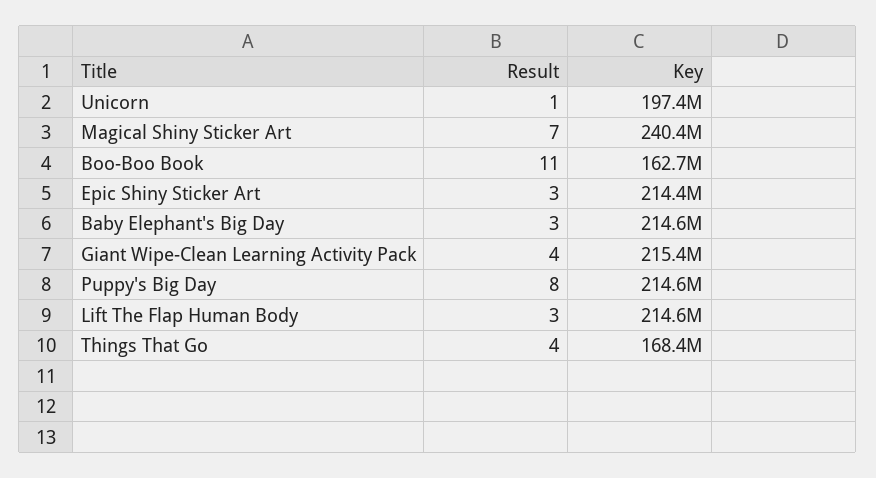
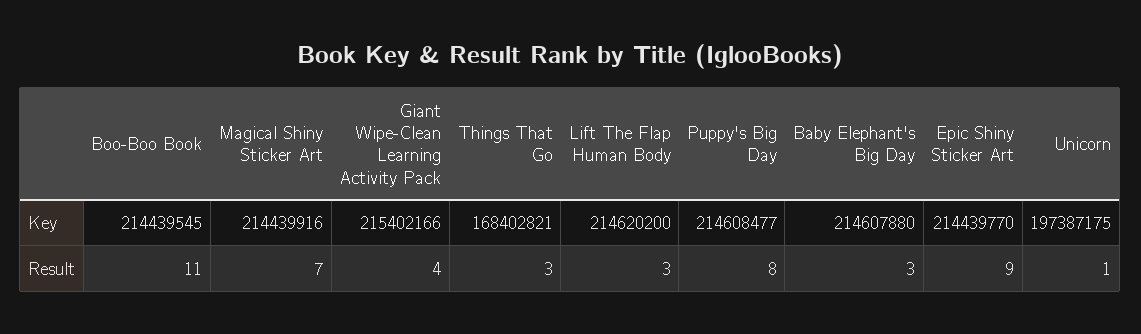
Key, Magical Shiny Sticker Art: 240400000 -> 214439916
Key, Boo-Boo Book: 162700000 -> 214439545
Result, Epic Shiny Sticker Art: 3 -> 9
Result, Things That Go: 4 -> 3

